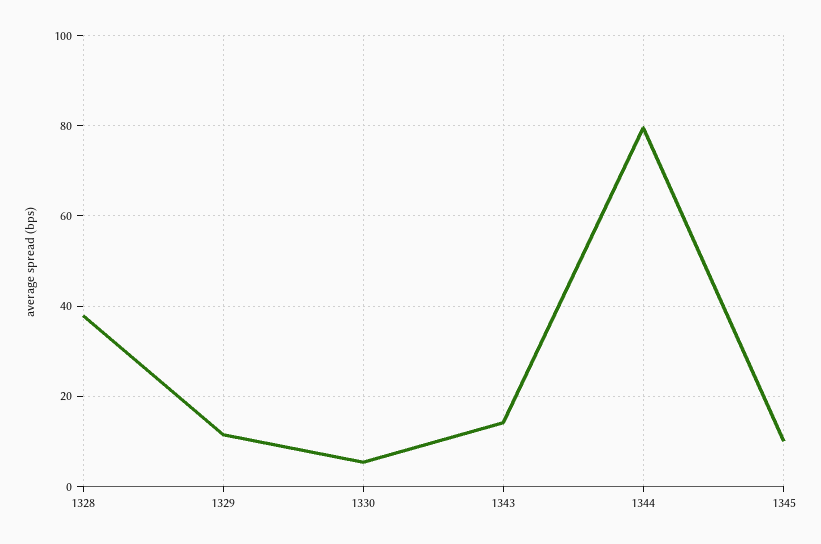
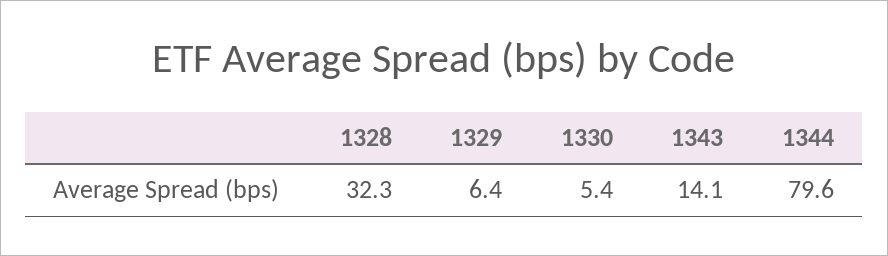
1328: 38 -> 32.3
1329: 12 -> 6.4
1345: 10 -> none

